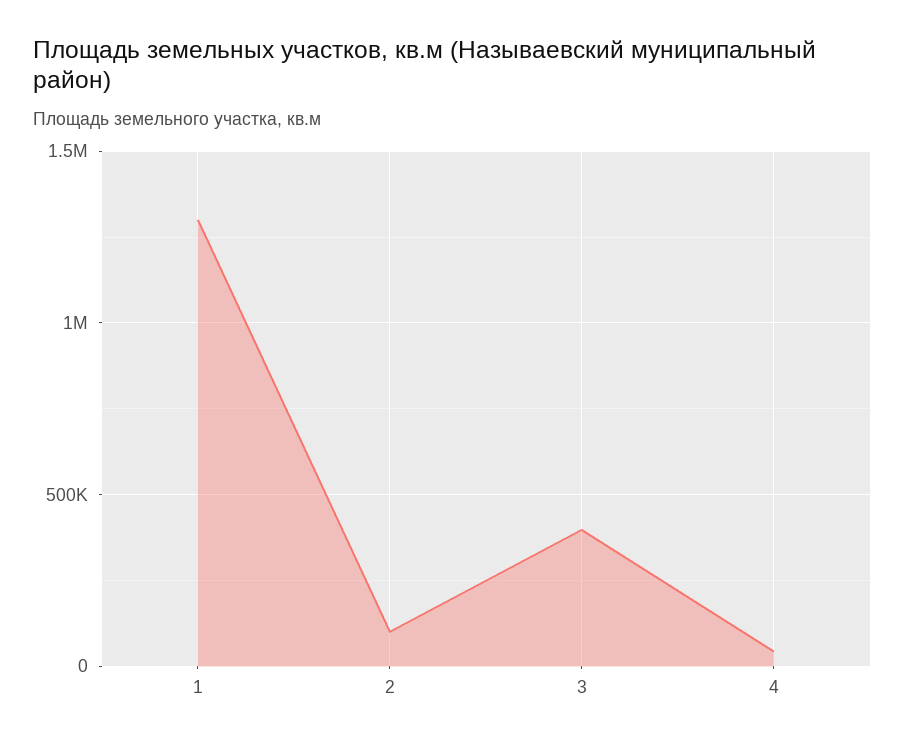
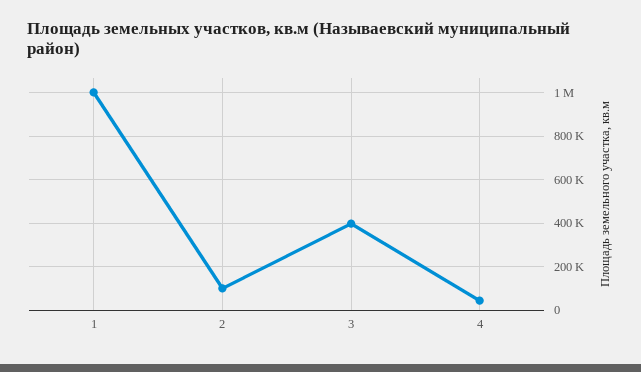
1: 1300000 -> 1000000

